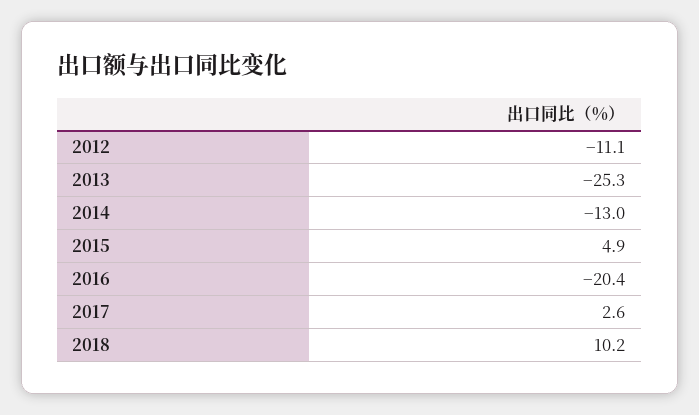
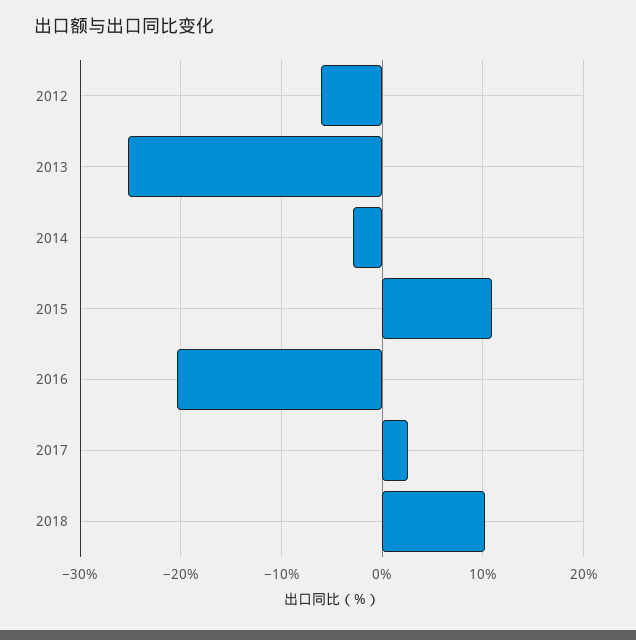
2012: -11.1 -> -6
2014: -13 -> -3
2015: 4.9 -> 11

